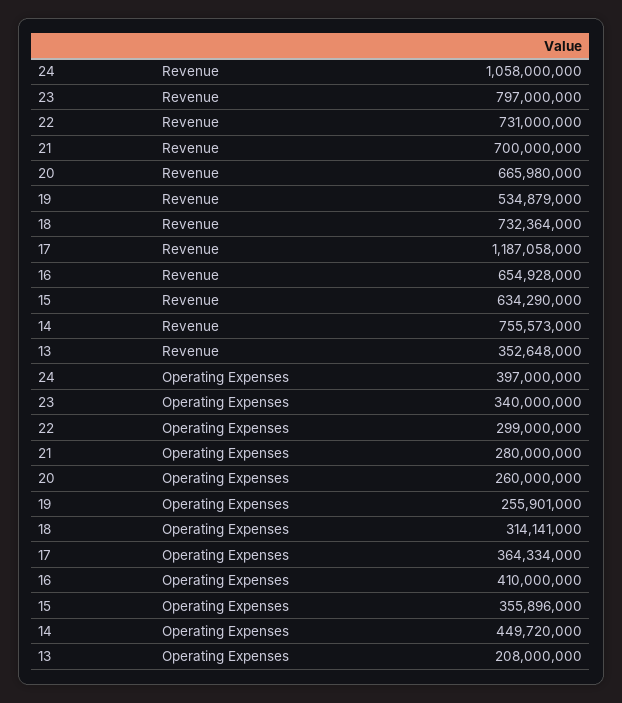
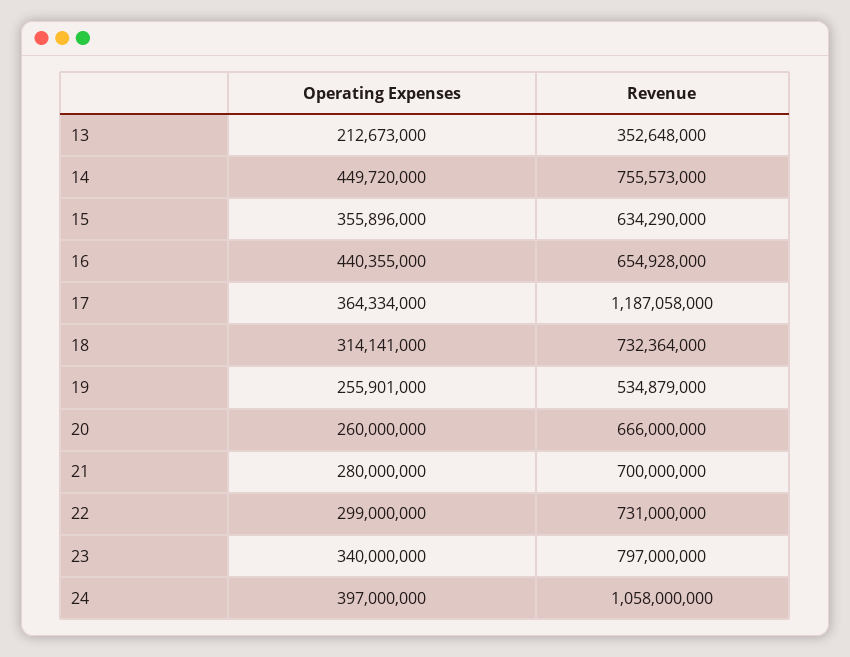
20, Revenue: 665980000 -> 666000000
16, Operating Expenses: 410000000 -> 440355000
13, Operating Expenses: 208000000 -> 212673000

